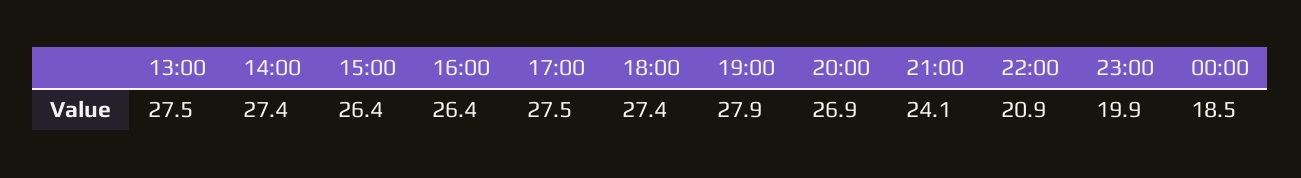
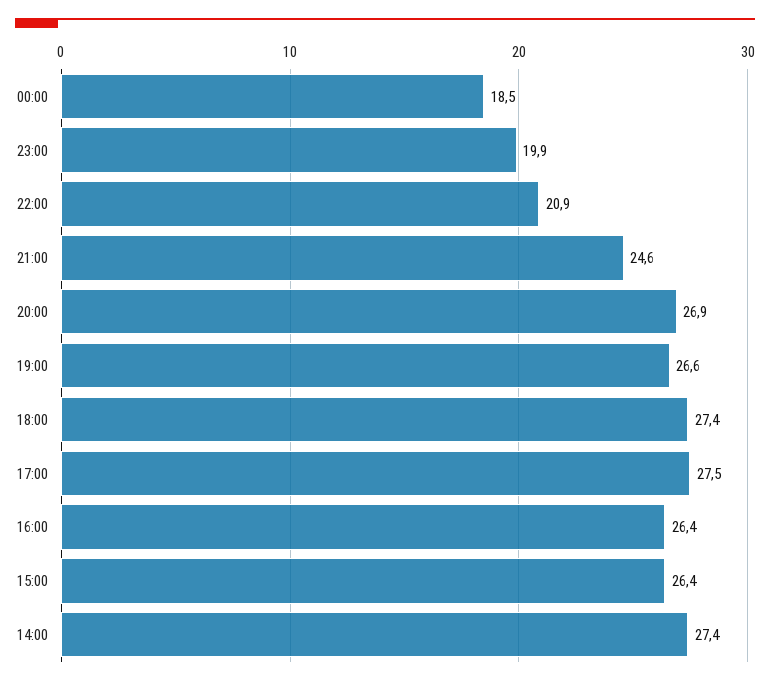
13:00: 27.5 -> none
19:00: 27.9 -> 26.6
21:00: 24.1 -> 24.6

